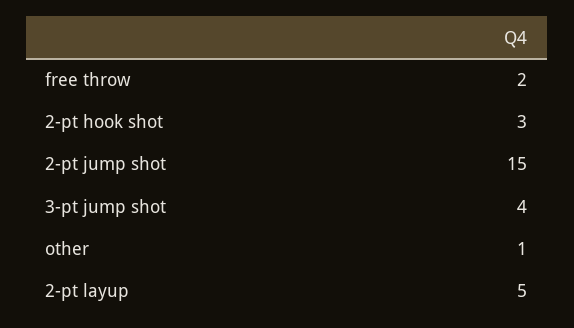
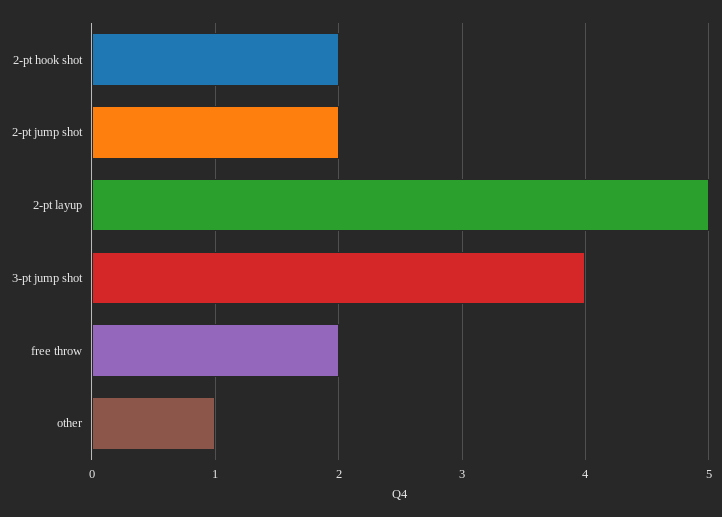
2-pt hook shot: 3 -> 2
2-pt jump shot: 15 -> 2

